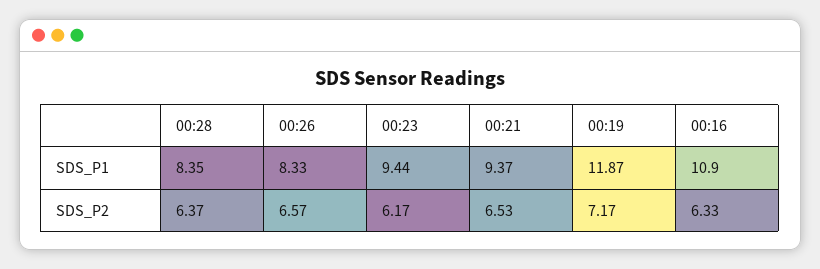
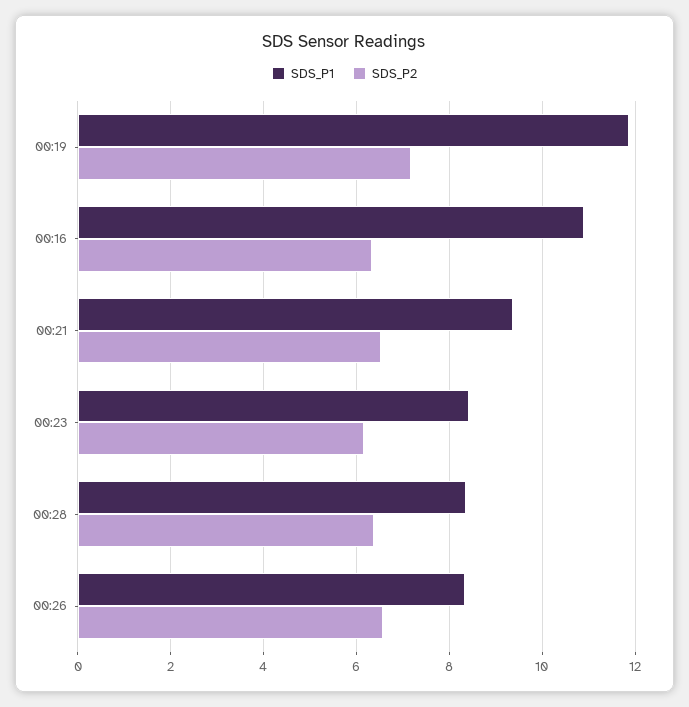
SDS_P1, 00:23: 9.44 -> 8.4

